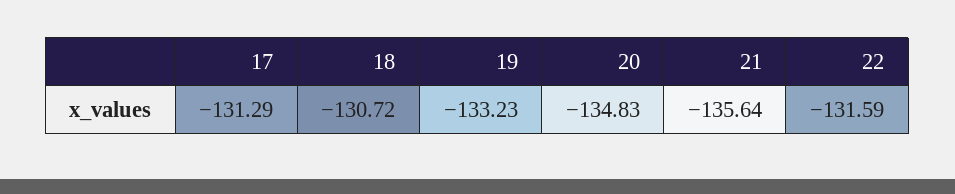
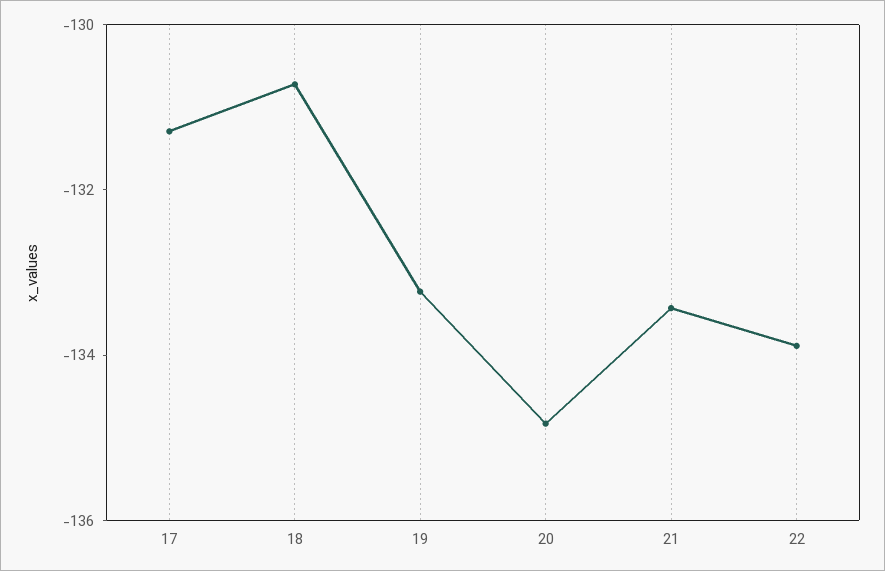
21: -135.64 -> -133.5
22: -131.59 -> -134

